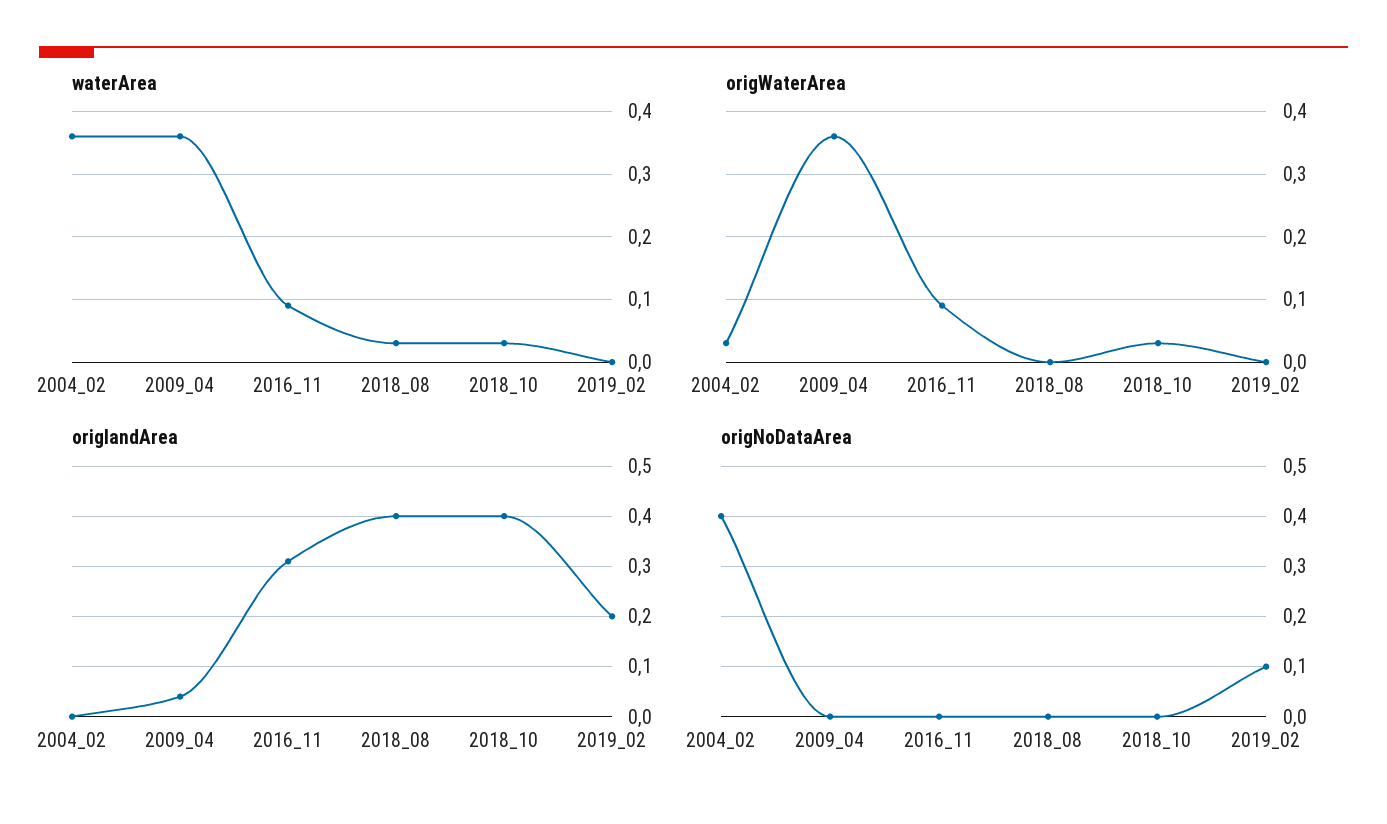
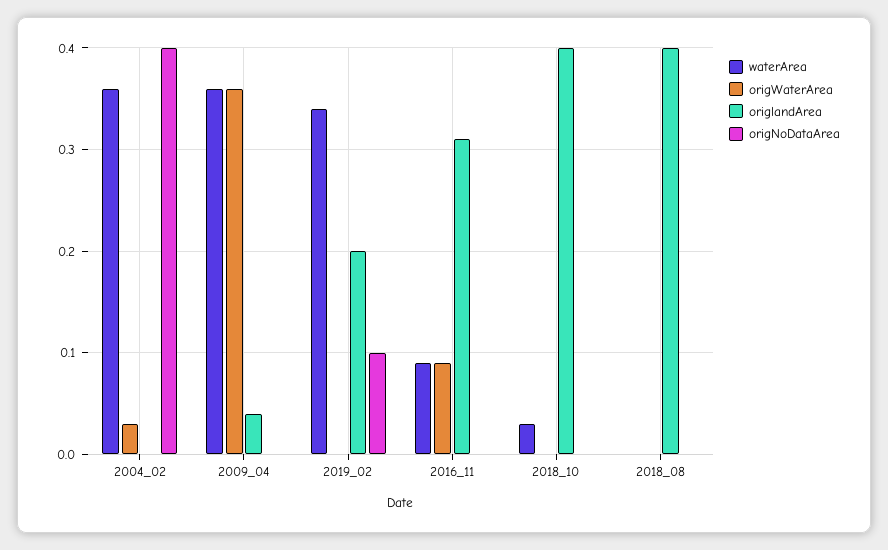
waterArea, 2018_08: 0.03 -> 0
waterArea, 2019_02: 0 -> 0.34
origWaterArea, 2018_10: 0.03 -> 0

